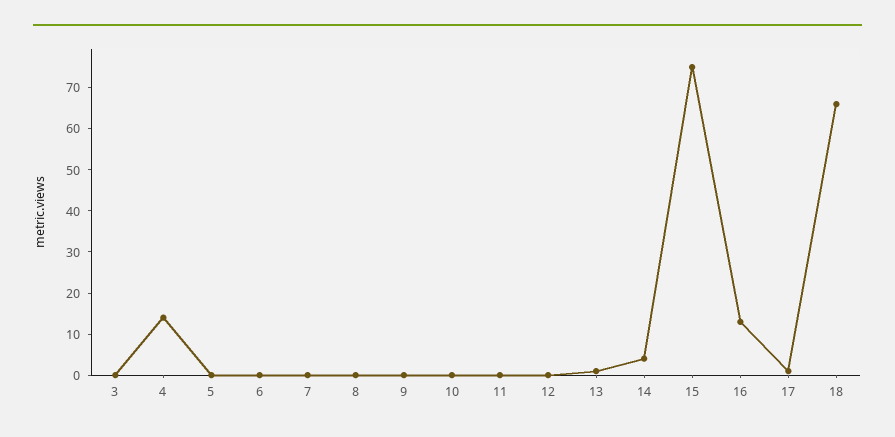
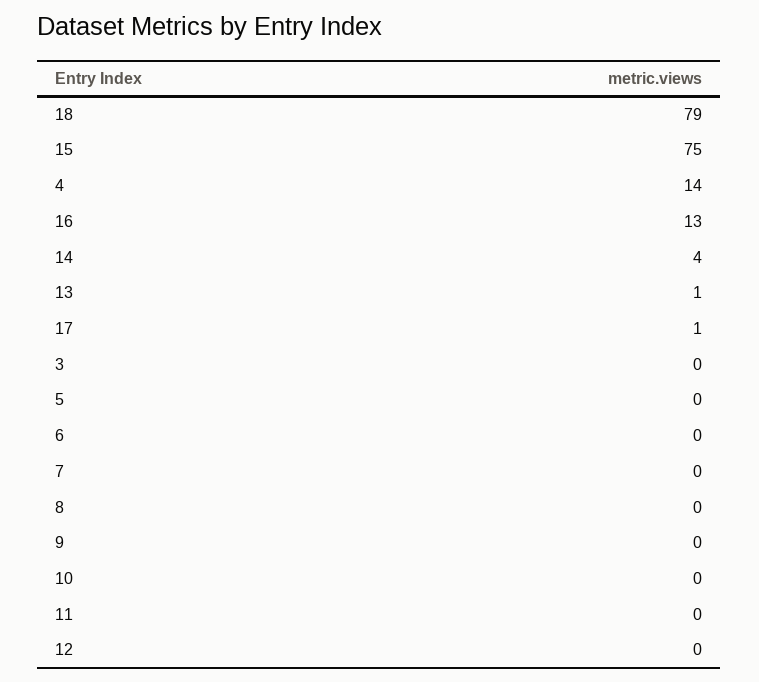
18: 65 -> 79

